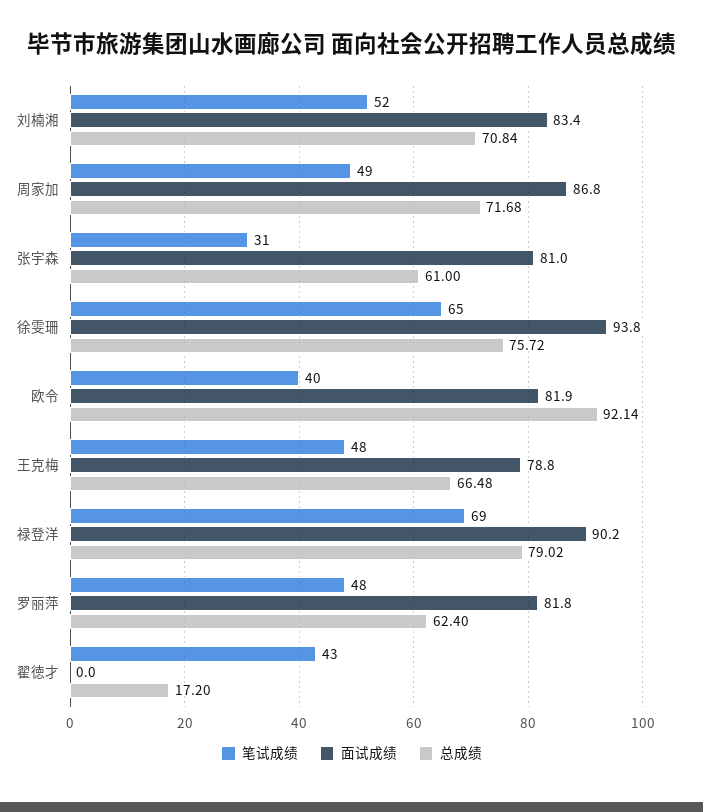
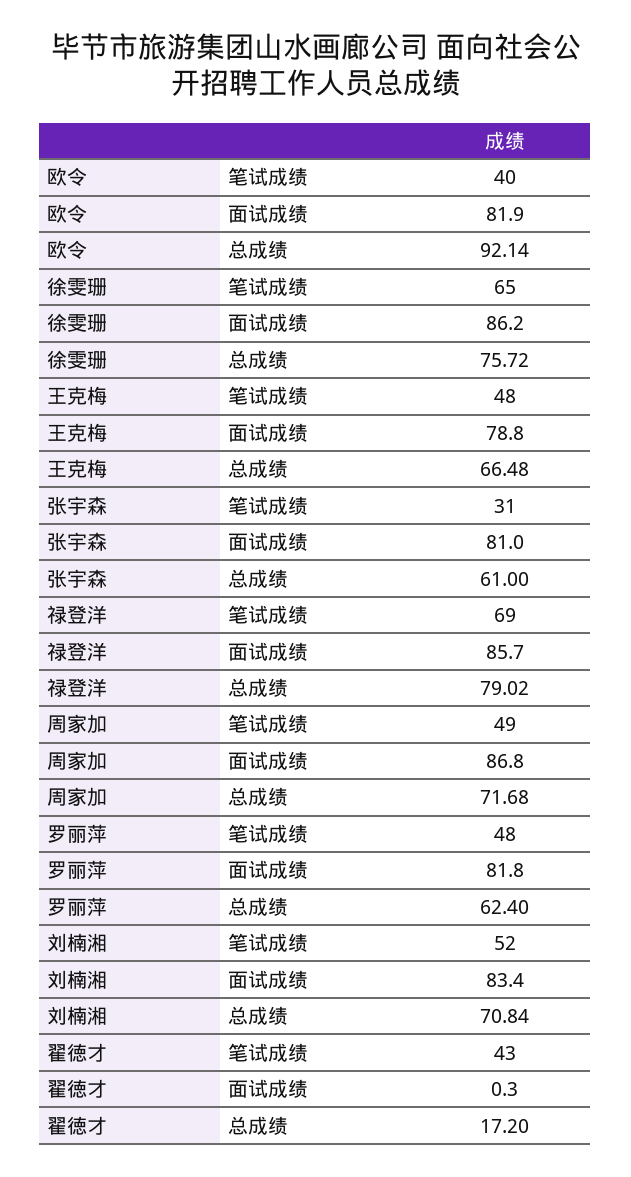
面试成绩, 徐雯珊: 93.8 -> 86.2
面试成绩, 禄登洋: 90.2 -> 85.7
面试成绩, 翟徳才: 0 -> 0.3

